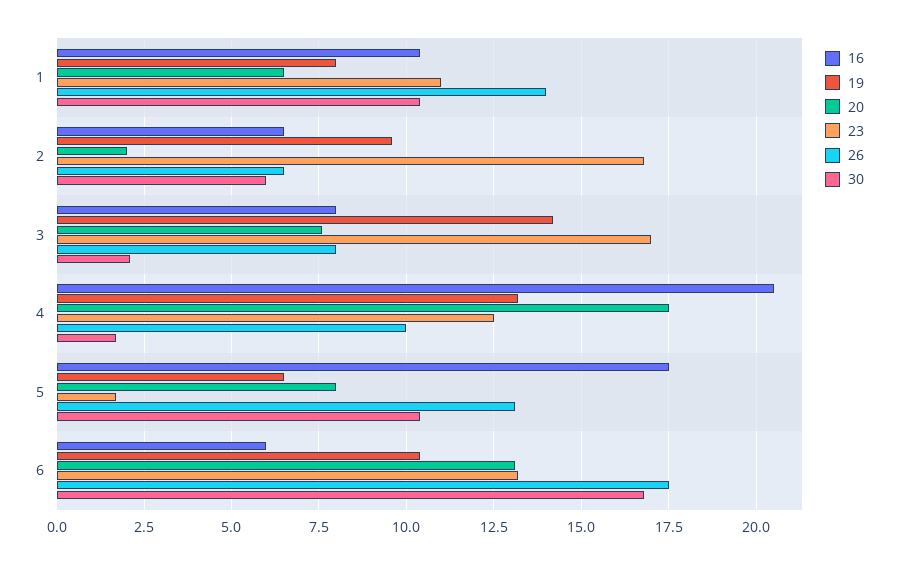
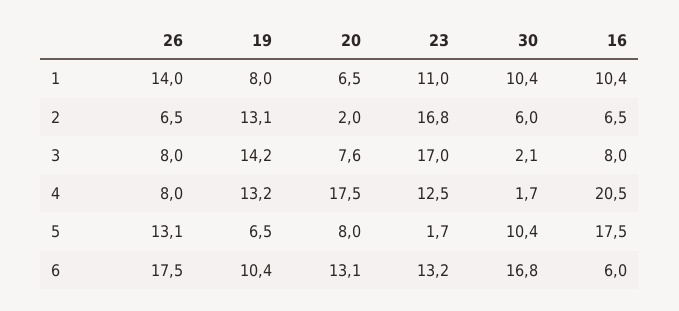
19, 2: 9.5 -> 13.1
26, 4: 10 -> 8

